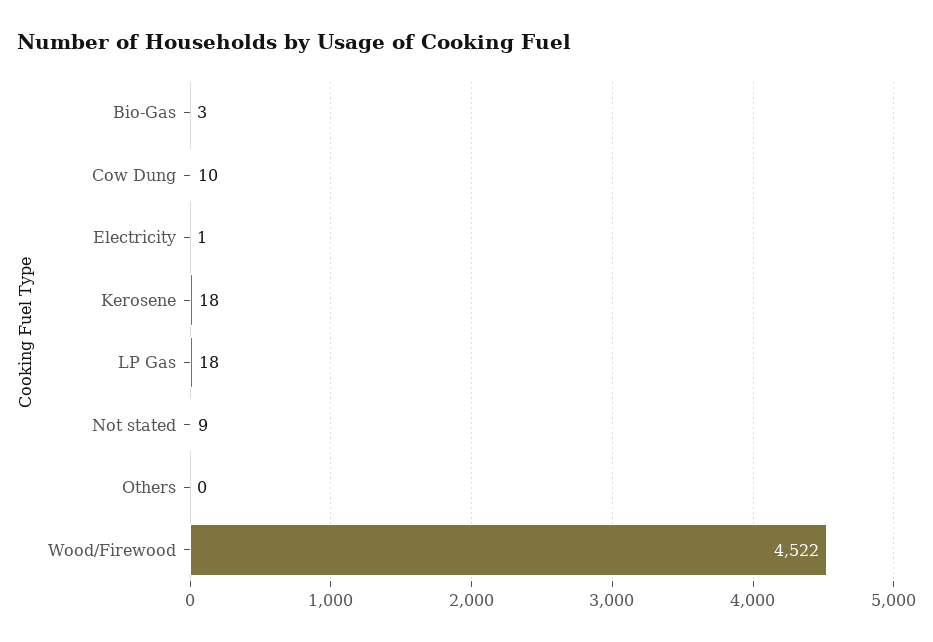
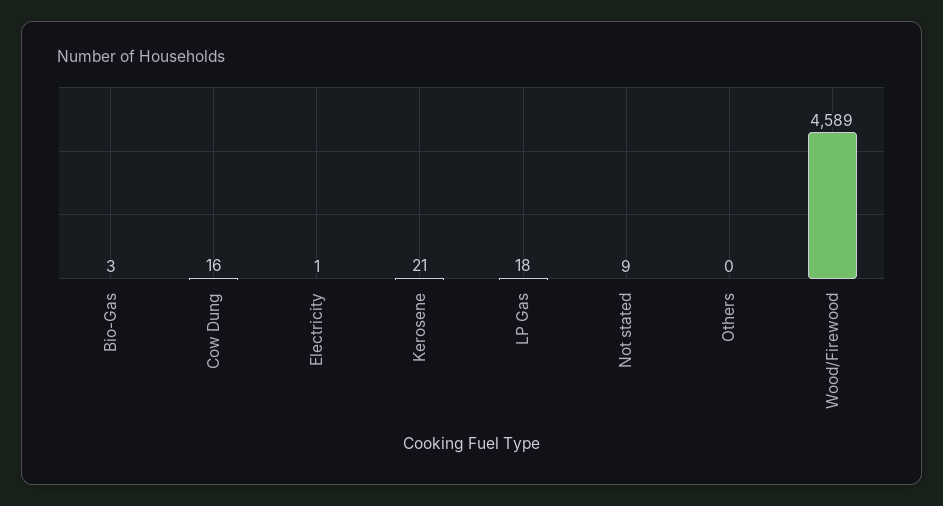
Cow Dung: 10 -> 16
Kerosene: 18 -> 21
Wood/Firewood: 4522 -> 4589

